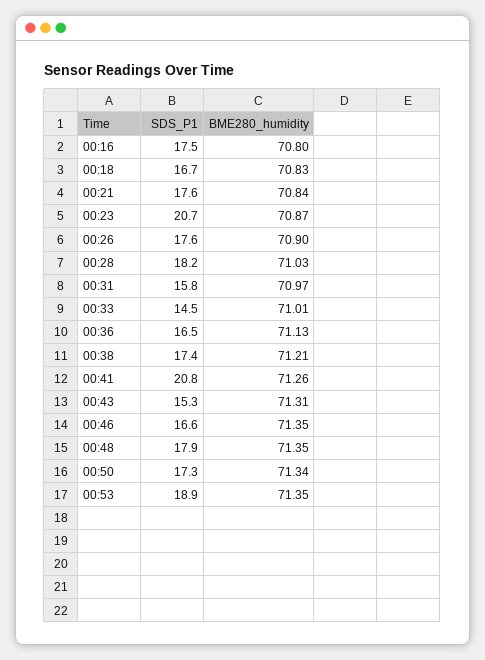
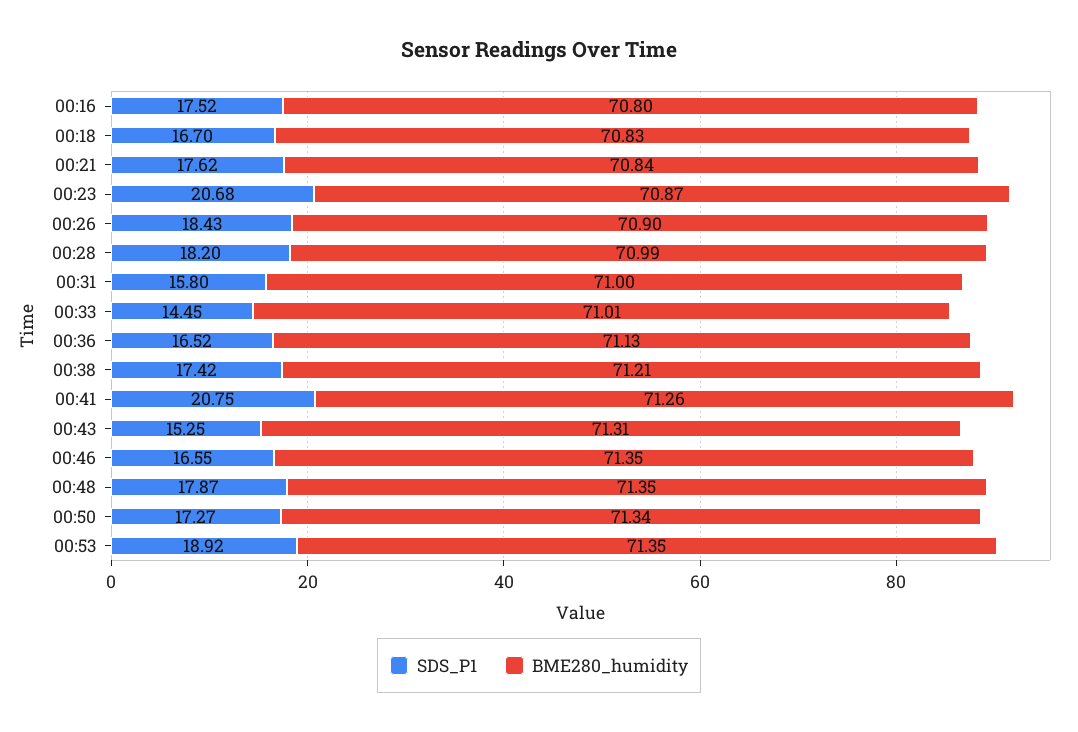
SDS_P1, 00:26: 17.6 -> 18.43
BME280_humidity, 00:28: 71.03 -> 70.99
BME280_humidity, 00:31: 70.97 -> 71

